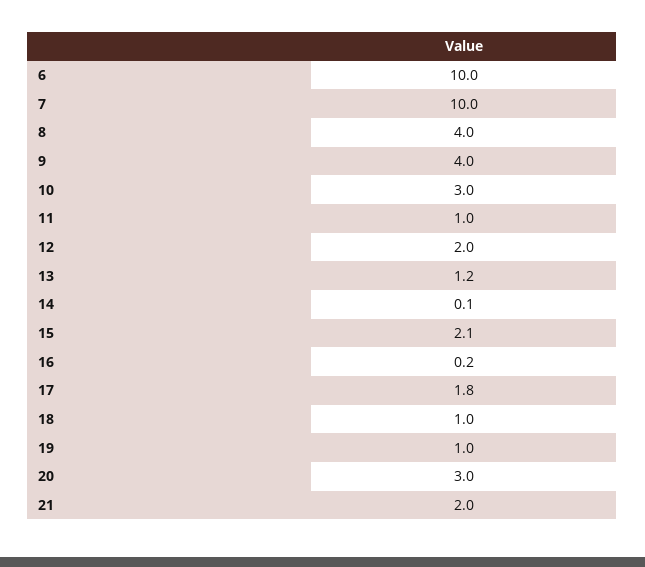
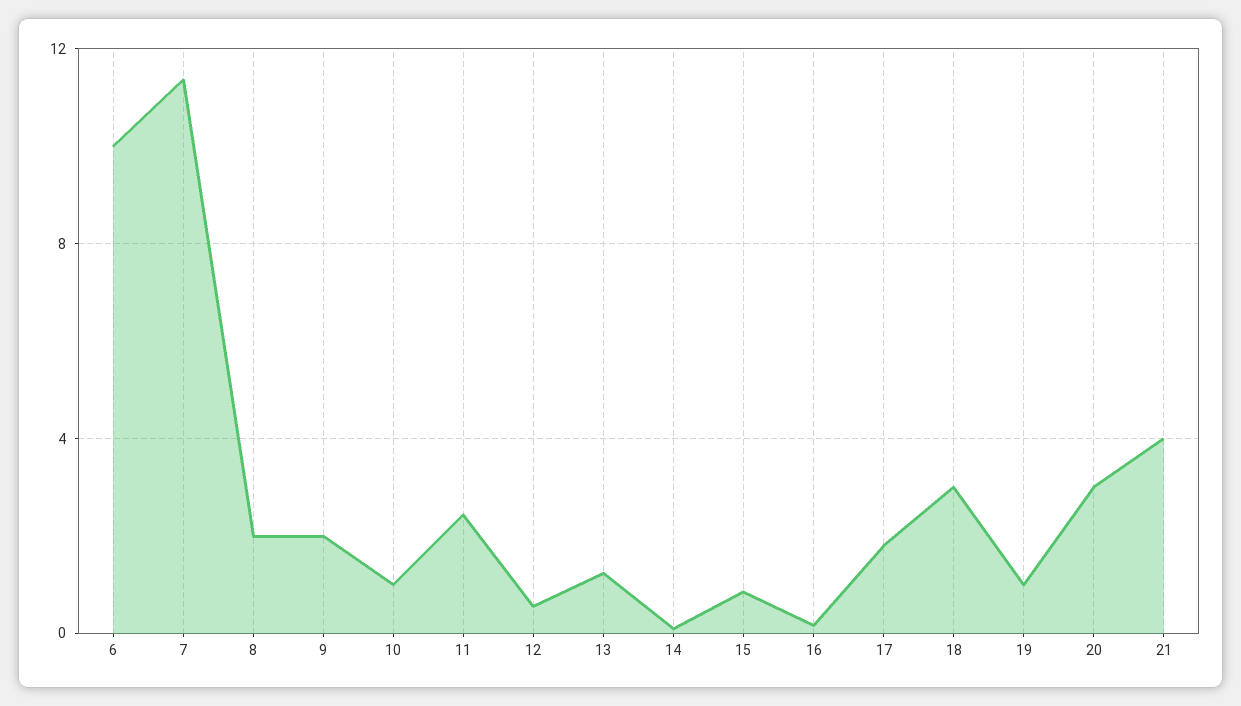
7: 10 -> 11.5
8: 4 -> 2
9: 4 -> 2
10: 3 -> 1
11: 1 -> 2.5
12: 2 -> 0.5
15: 2.1 -> 1
18: 1 -> 3
21: 2 -> 4

